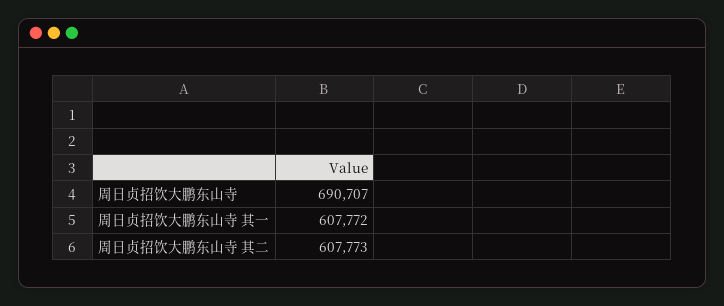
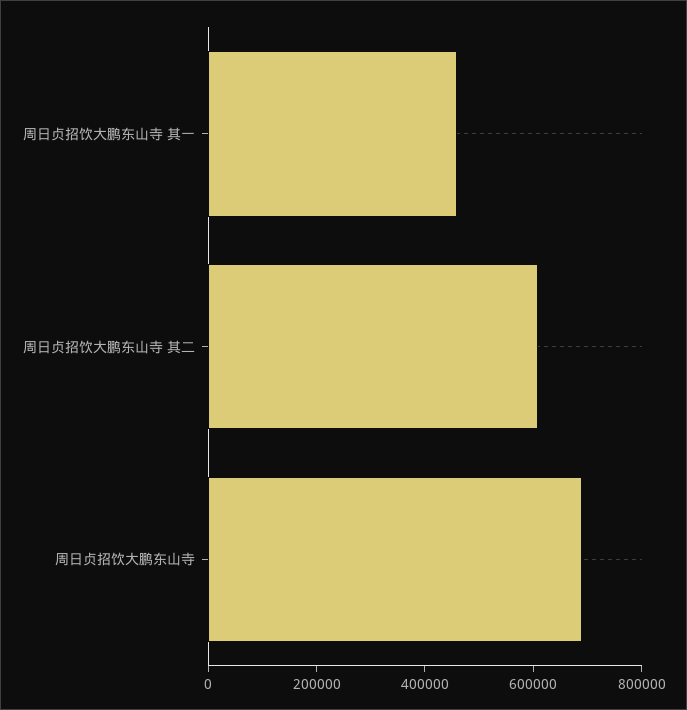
周日贞招饮大鹏东山寺 其一: 607772 -> 450000

